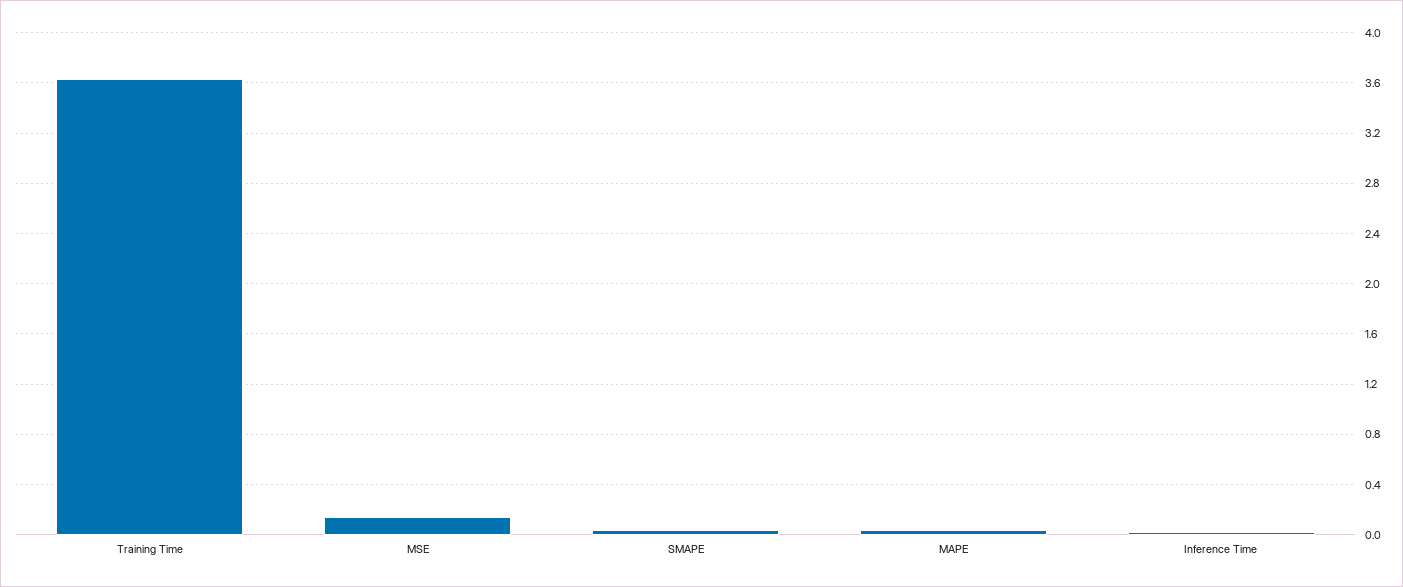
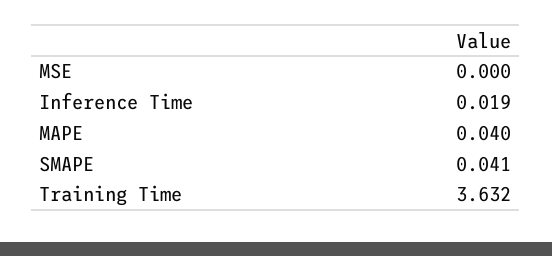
MSE: 0.15 -> 0

